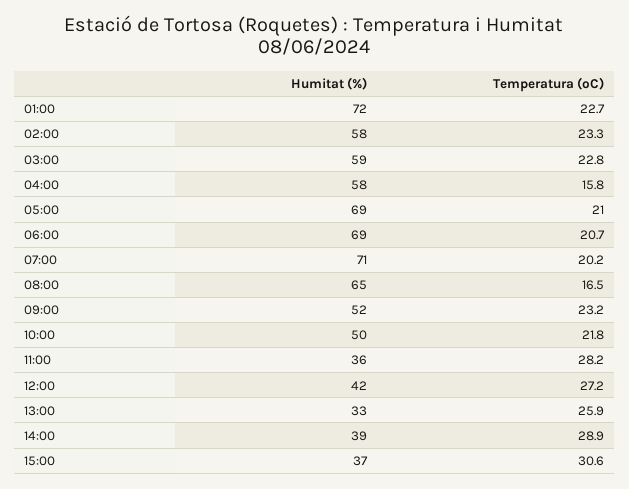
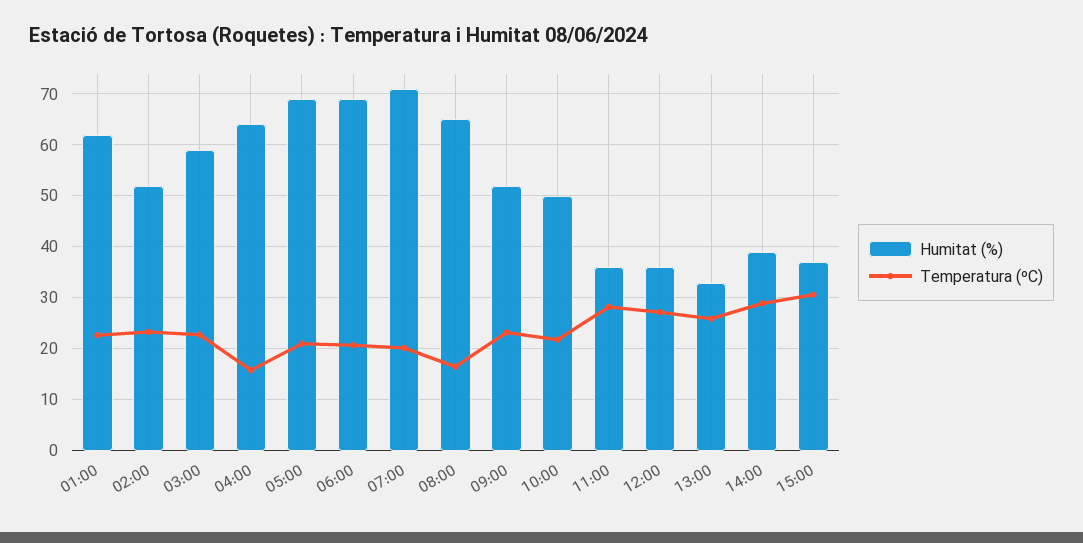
Humitat (%), 01:00: 72 -> 62
Humitat (%), 02:00: 58 -> 52
Humitat (%), 04:00: 58 -> 64
Humitat (%), 12:00: 42 -> 36

